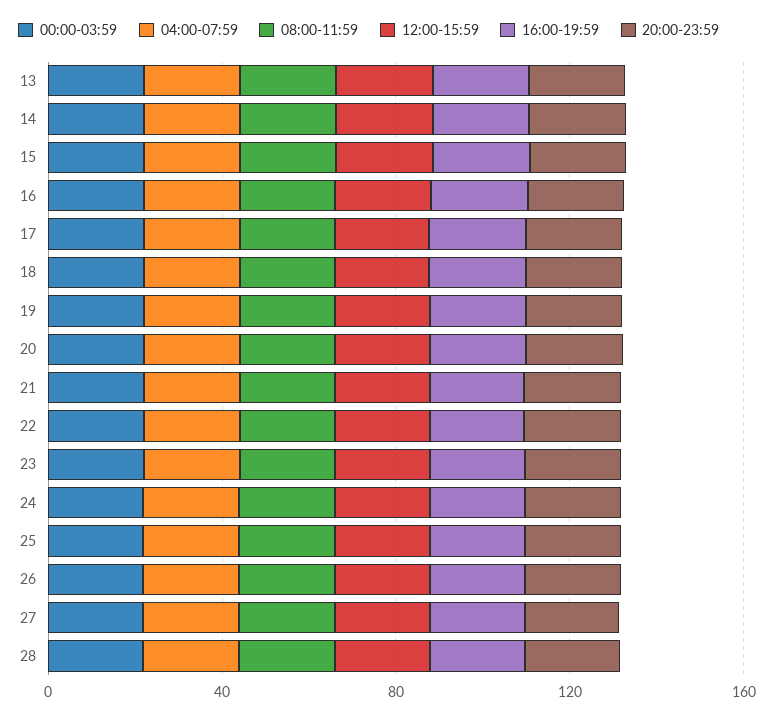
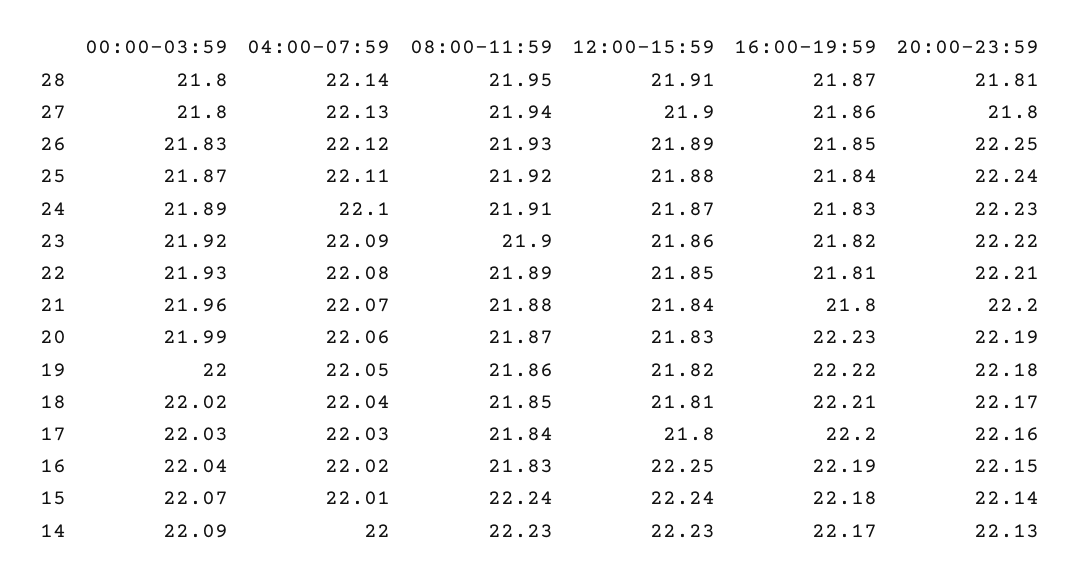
00:00-03:59, 13: 20 -> none
04:00-07:59, 13: 20 -> none
08:00-11:59, 13: 20 -> none
12:00-15:59, 13: 20 -> none
16:00-19:59, 13: 20 -> none
20:00-23:59, 13: 20 -> none

